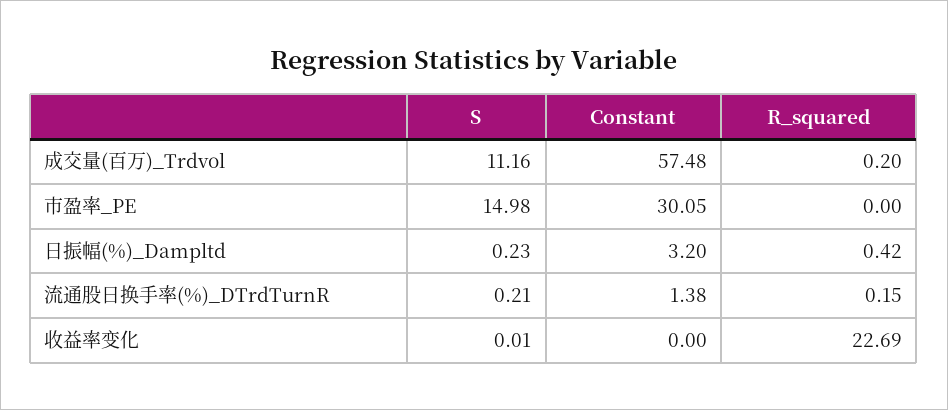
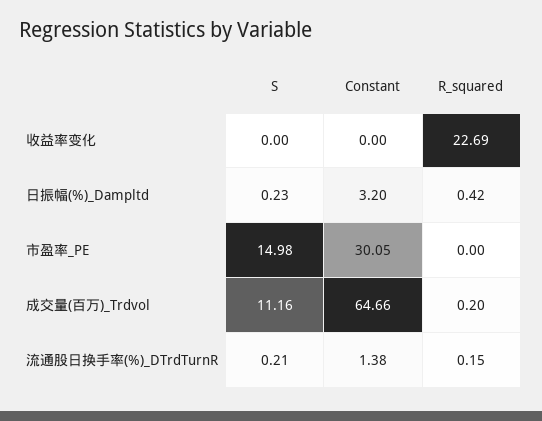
Constant, 成交量(百万)_Trdvol: 57.48 -> 64.66
S, 收益率变化: 0.01 -> 0

